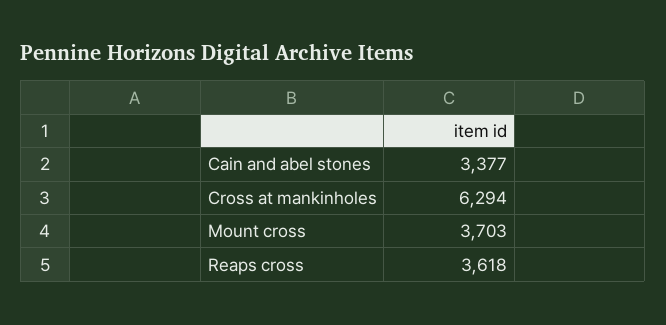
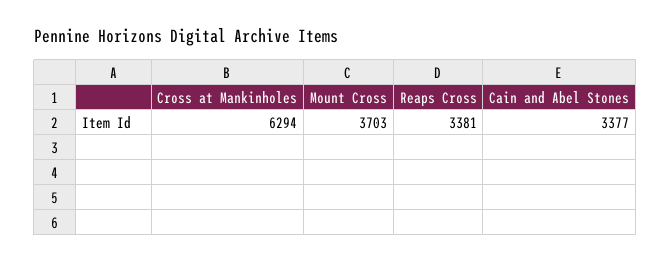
Reaps cross: 3618 -> 3381

